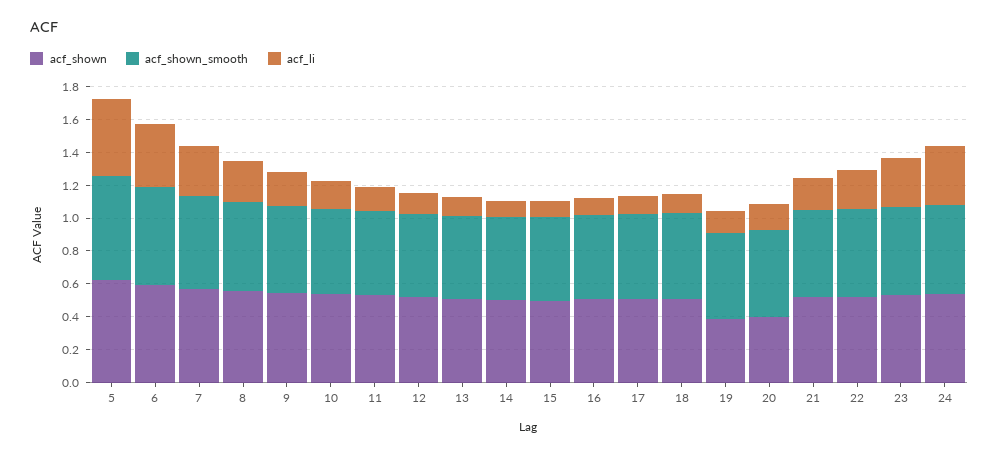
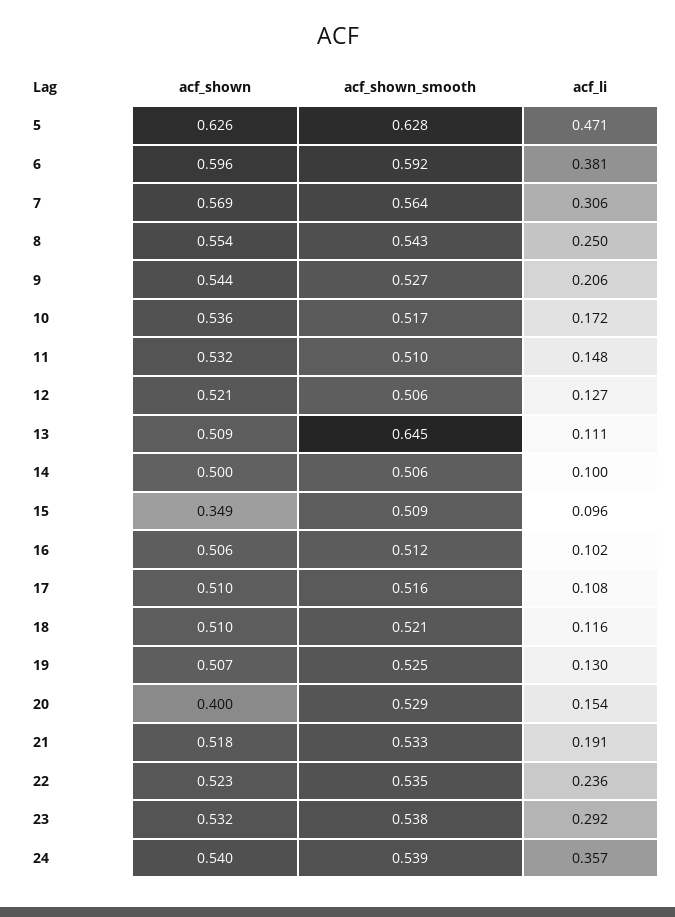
acf_shown_smooth, 13: 0.5 -> 0.645
acf_shown, 15: 0.5 -> 0.349
acf_shown, 19: 0.4 -> 0.507

